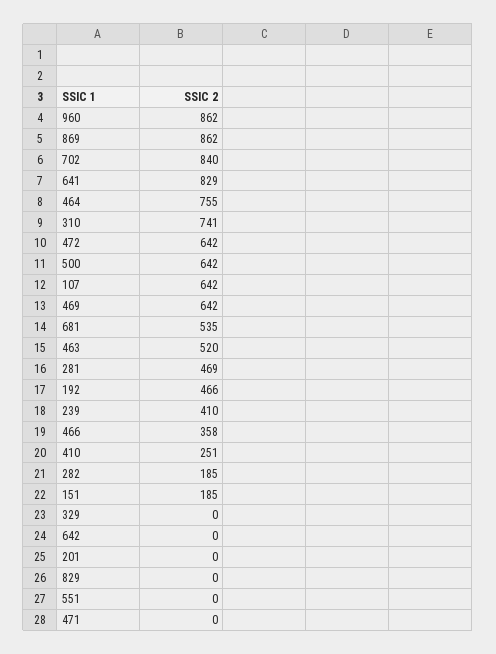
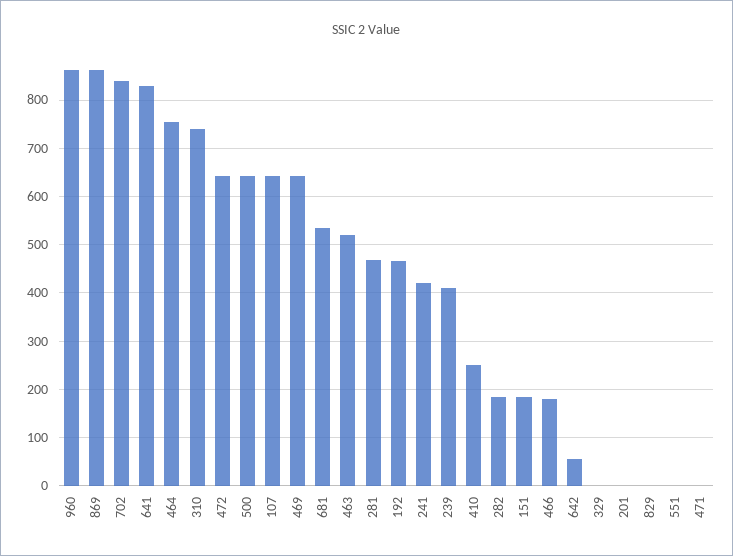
466: 358 -> 180
642: 0 -> 60
241: none -> 420

